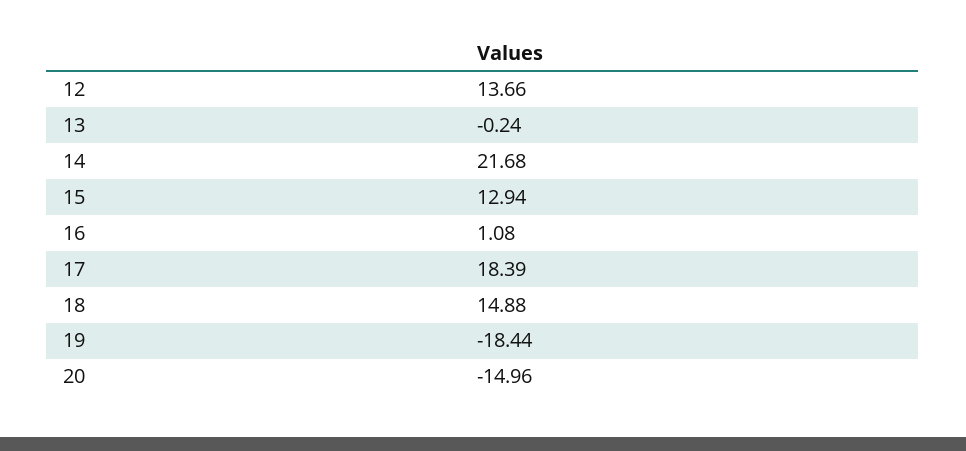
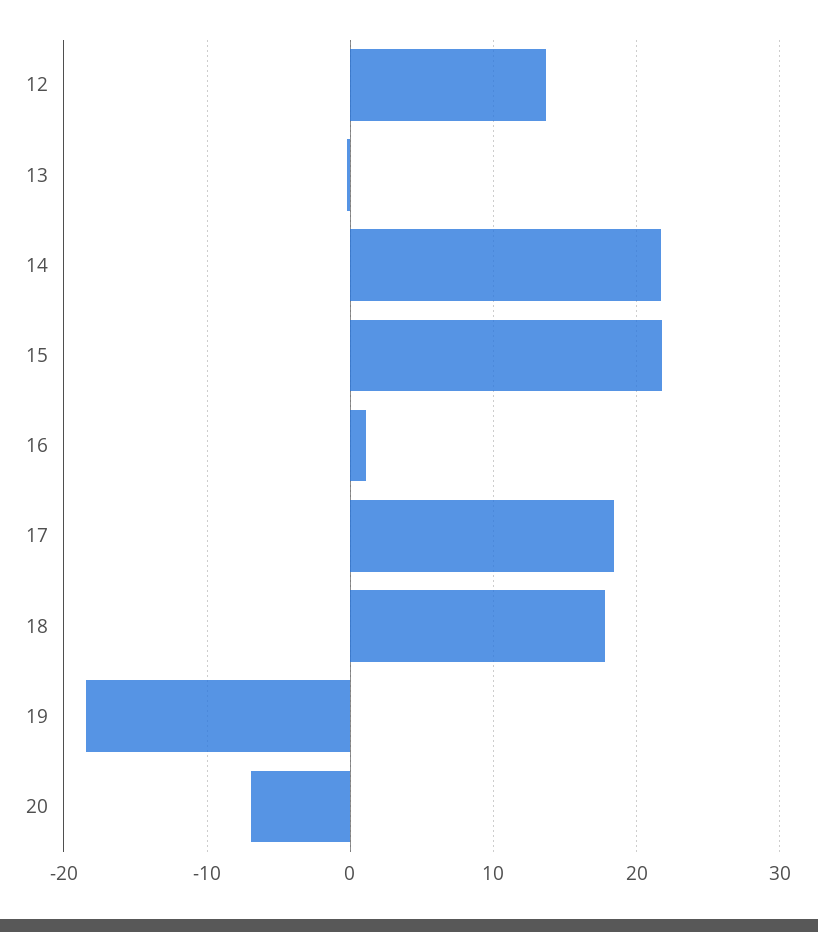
15: 12.94 -> 22
18: 14.88 -> 18
20: -14.96 -> -7

